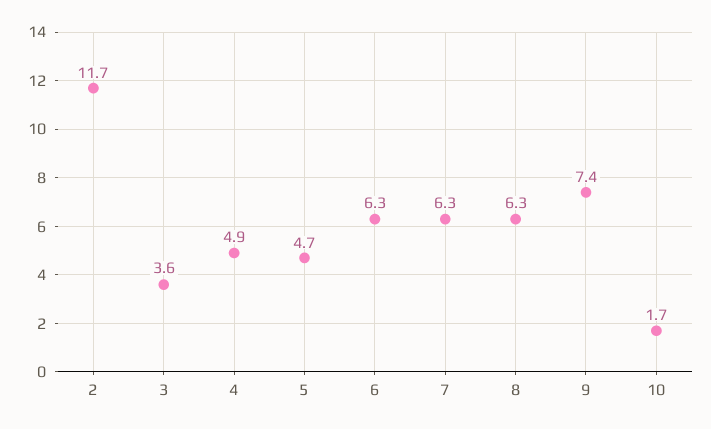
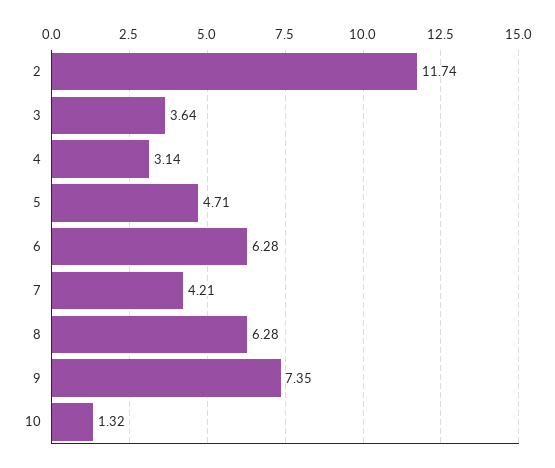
4: 4.9 -> 3.14
7: 6.3 -> 4.21
10: 1.7 -> 1.32

